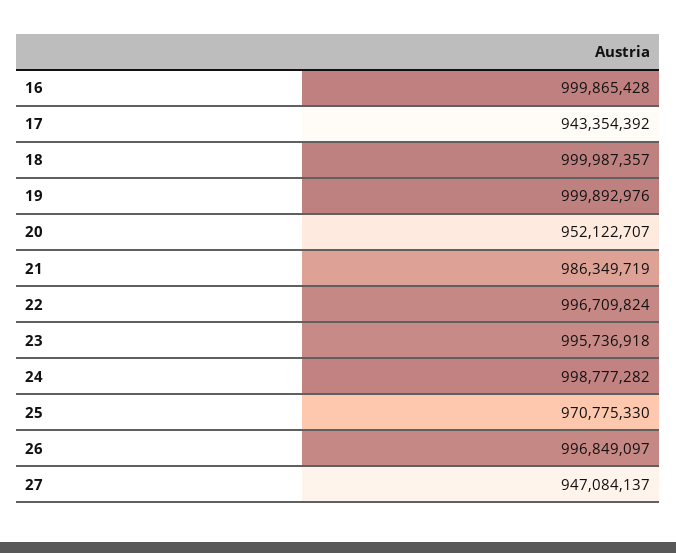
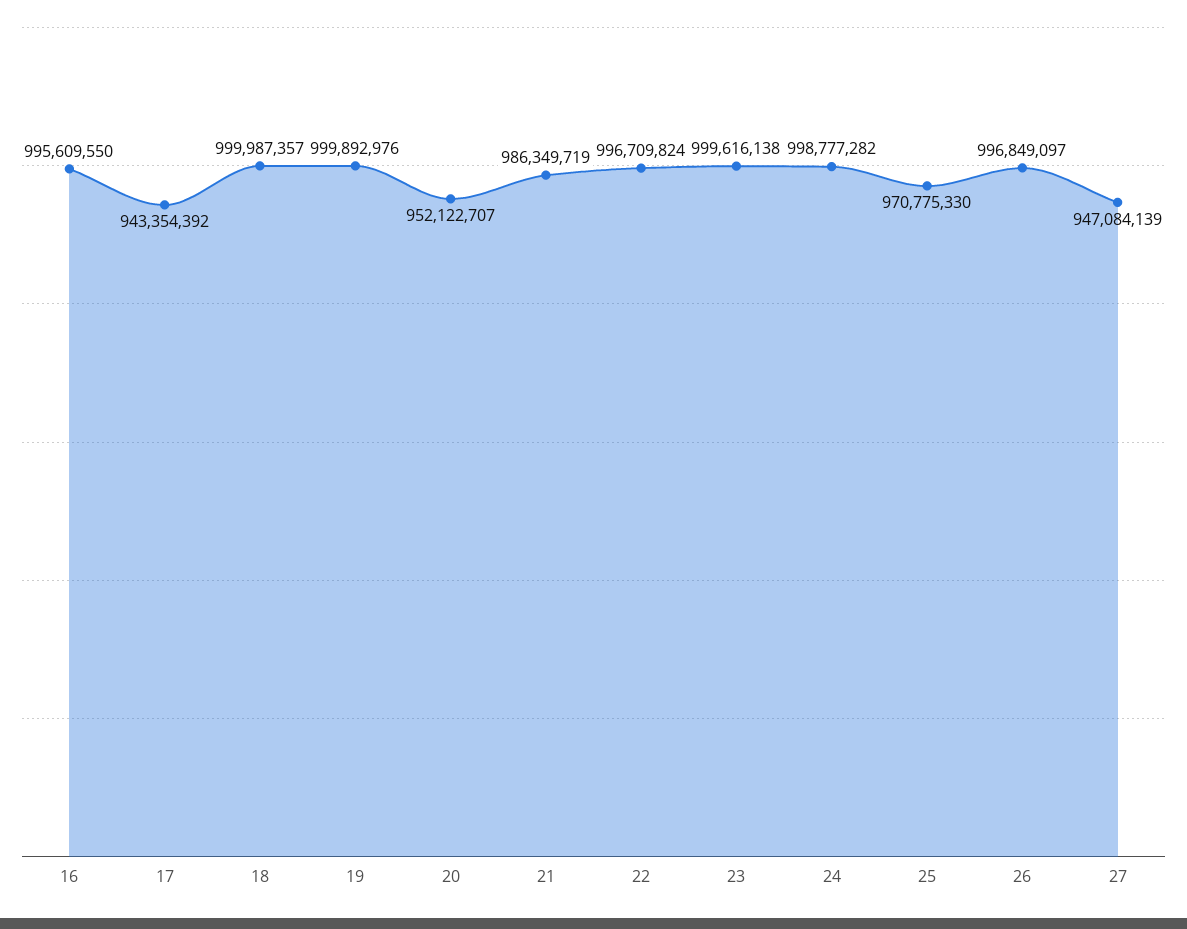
16: 999865428 -> 995609550
23: 995736918 -> 999616138
27: 947084137 -> 947084139

